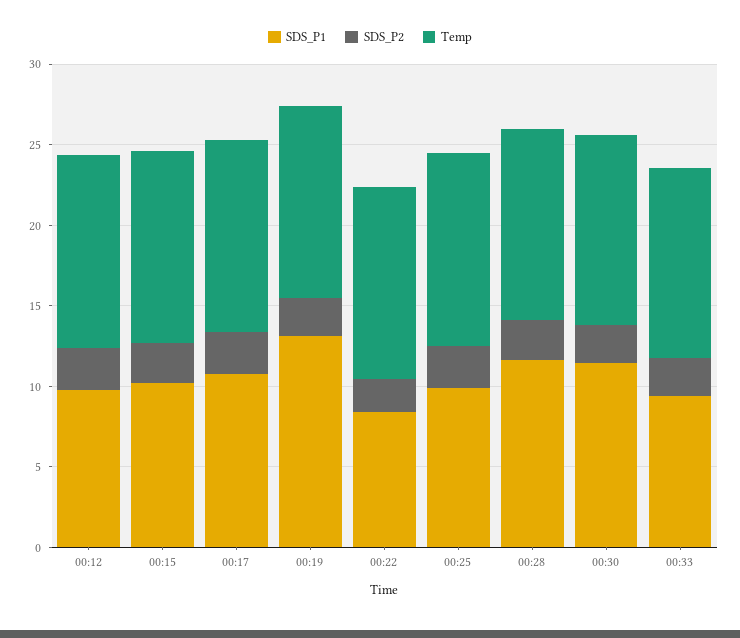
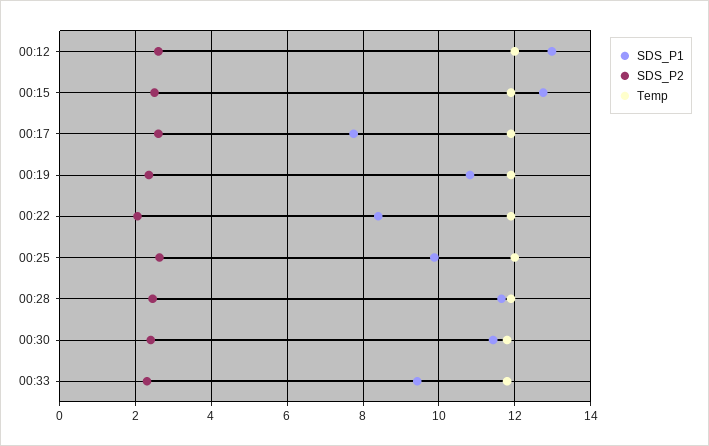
SDS_P1, 00:12: 10 -> 13
SDS_P1, 00:15: 10 -> 12.8
SDS_P1, 00:17: 11 -> 7.8
SDS_P1, 00:19: 13 -> 10.8

